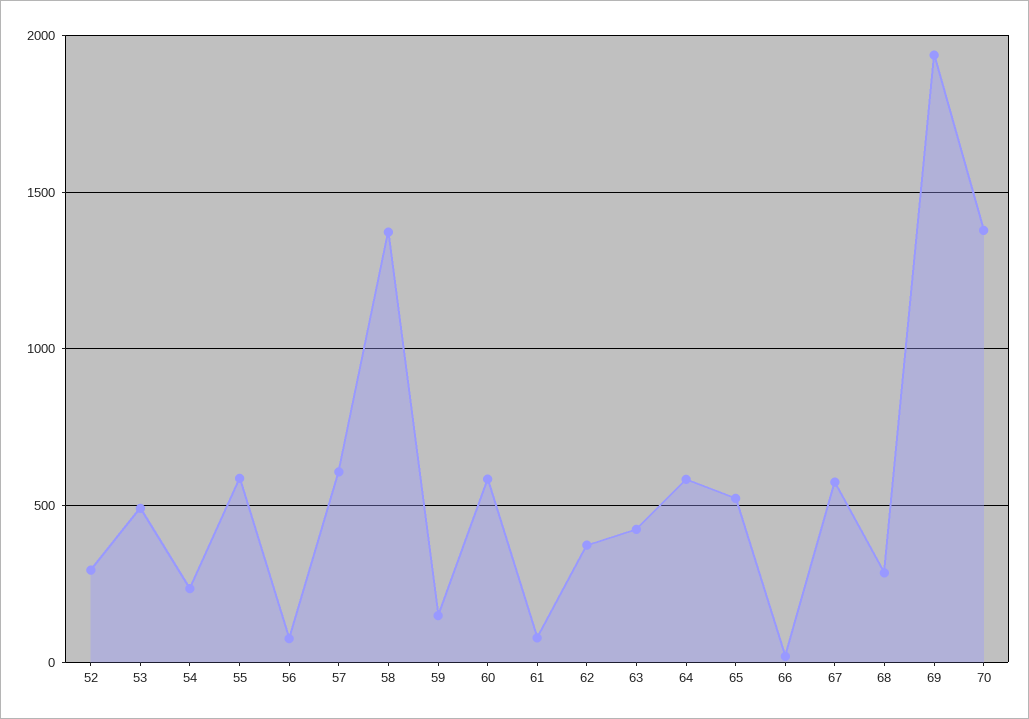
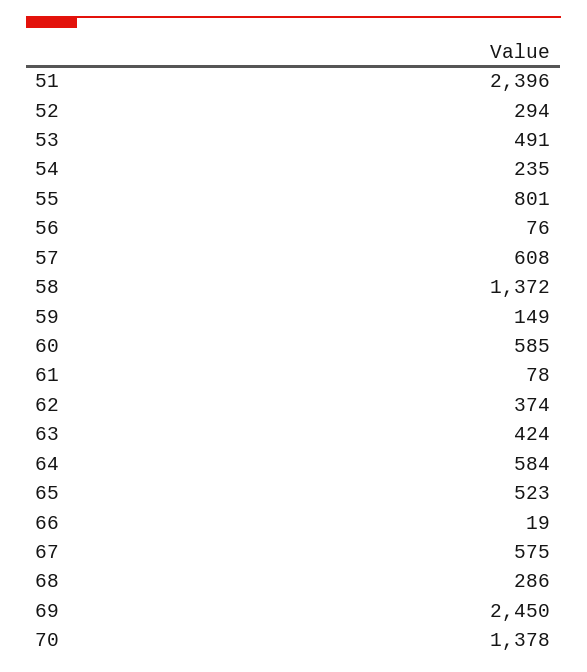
55: 600 -> 801
69: 1950 -> 2450
51: none -> 2396

